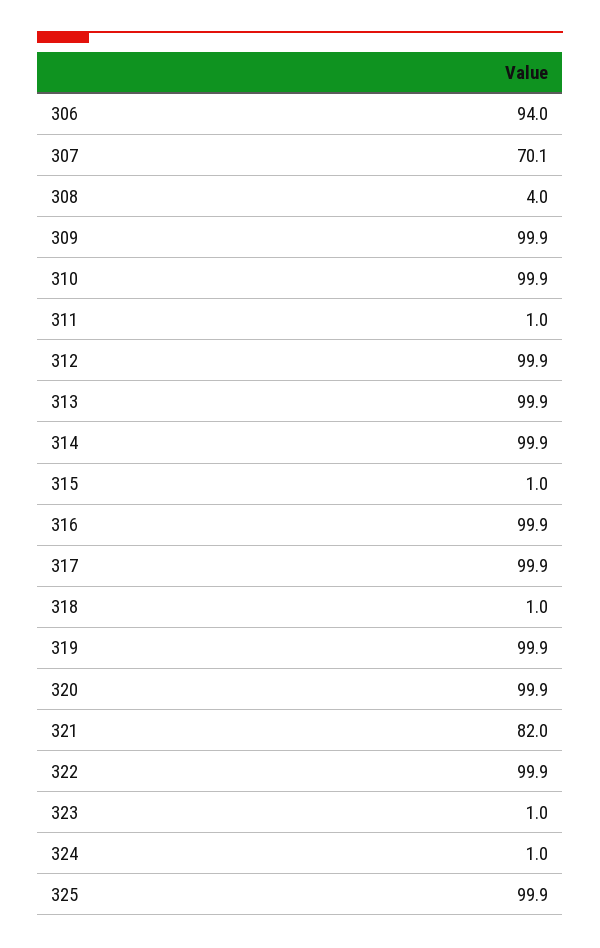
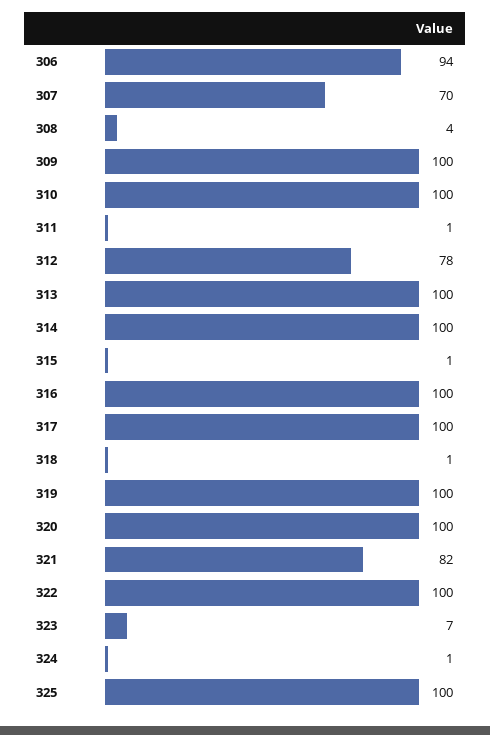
312: 99.9 -> 78
323: 1 -> 7

